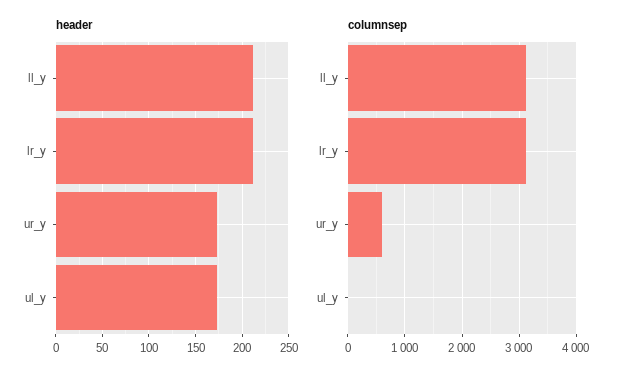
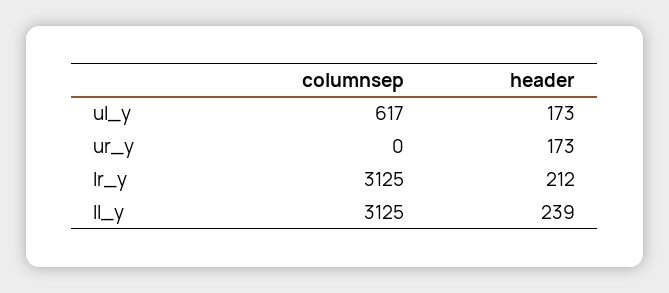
header, ll_y: 210 -> 239
columnsep, ur_y: 600 -> 0
columnsep, ul_y: 0 -> 617

